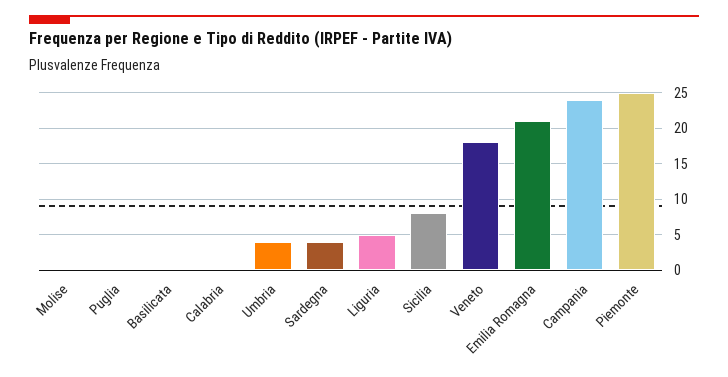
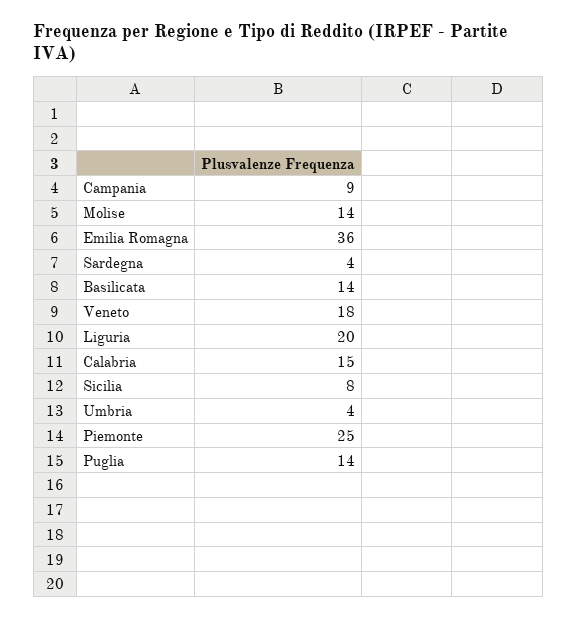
Molise: 0 -> 14
Puglia: 0 -> 14
Basilicata: 0 -> 14
Calabria: 0 -> 15
Liguria: 5 -> 20
Emilia Romagna: 21 -> 36
Campania: 24 -> 9

